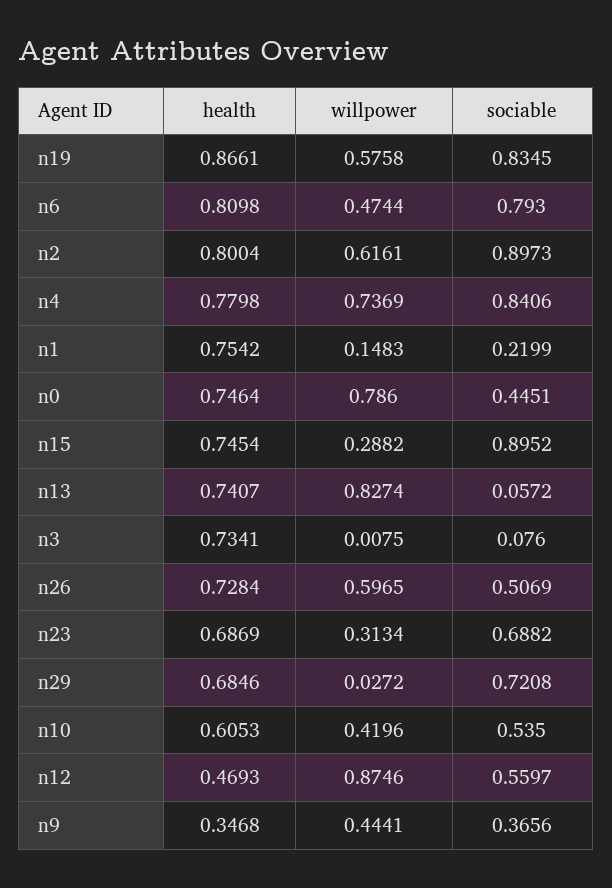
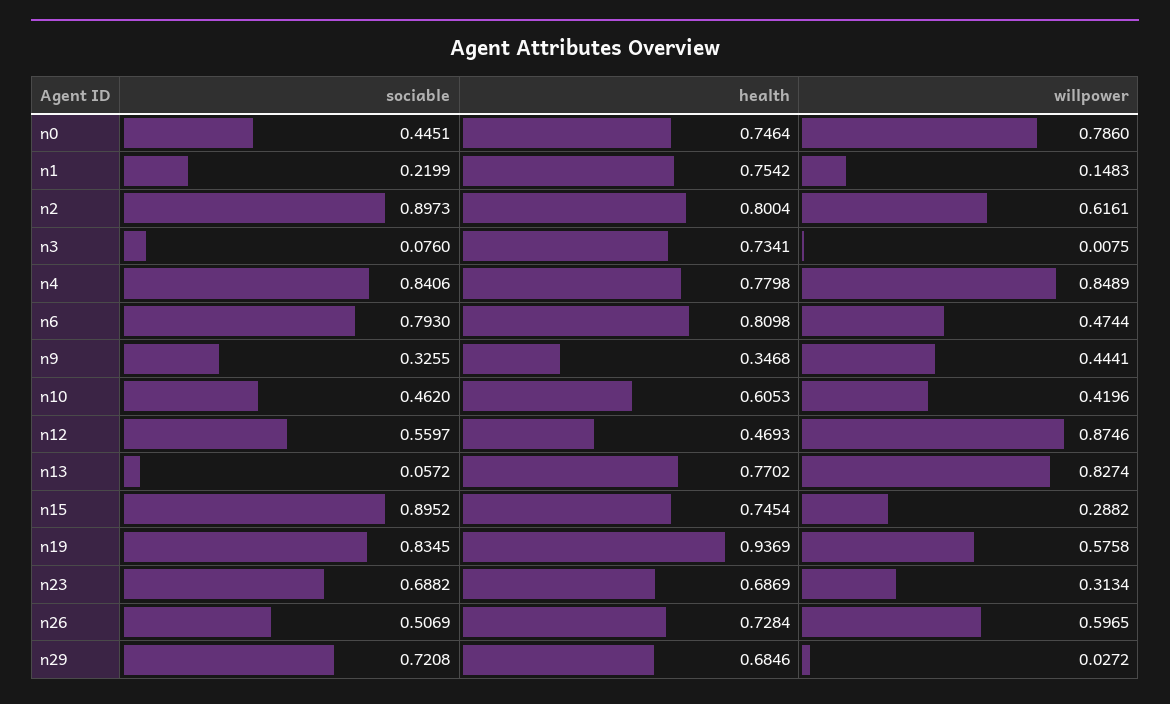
health, n19: 0.8661 -> 0.9369
willpower, n4: 0.7369 -> 0.8489
health, n13: 0.7407 -> 0.7702
sociable, n10: 0.535 -> 0.462
sociable, n9: 0.3656 -> 0.3255

